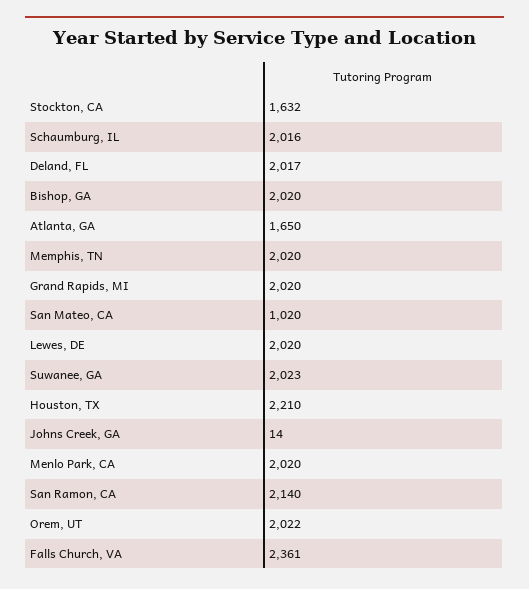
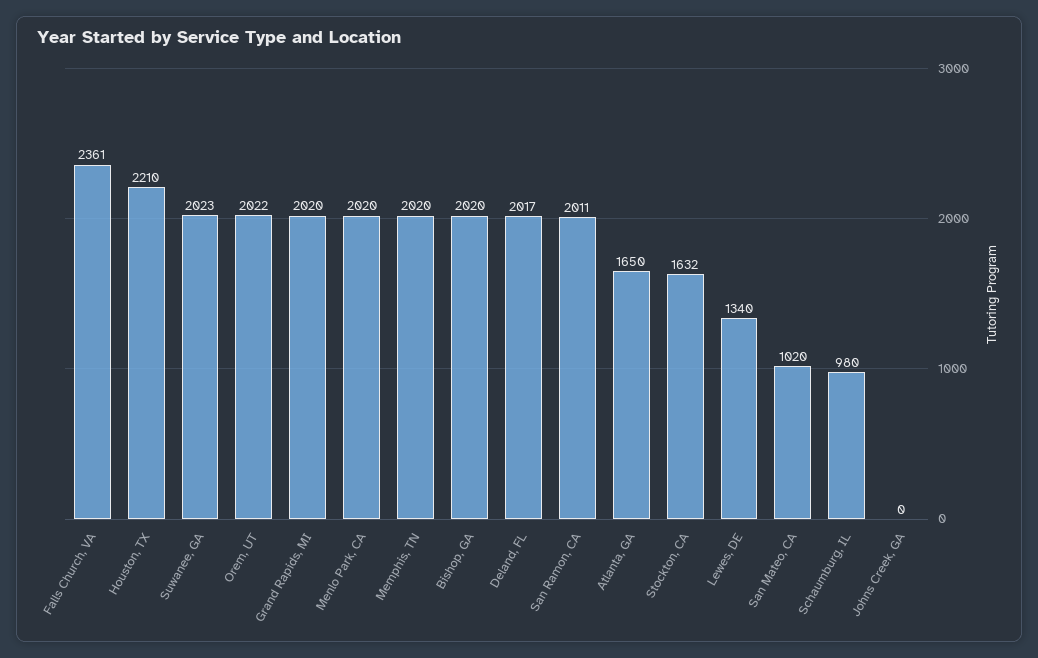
Schaumburg, IL: 2016 -> 980
Lewes, DE: 2020 -> 1340
Johns Creek, GA: 14 -> 0
San Ramon, CA: 2140 -> 2011

